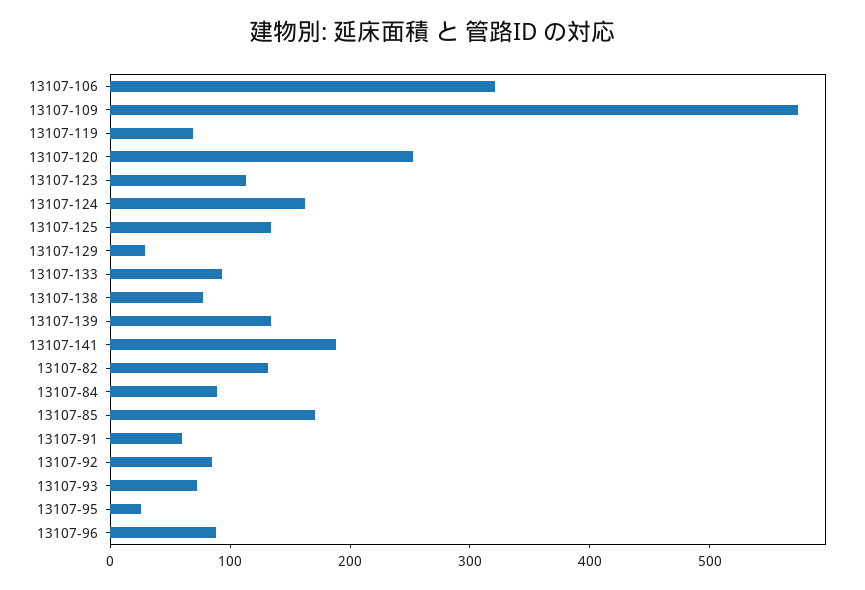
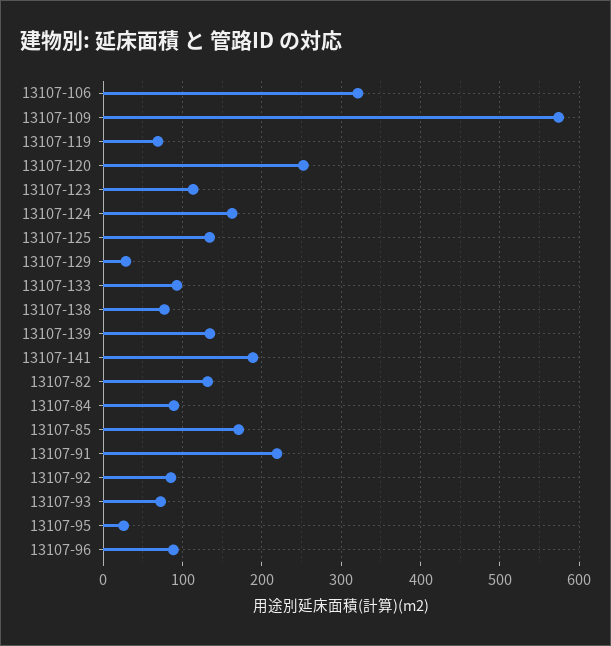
13107-91: 60 -> 220

